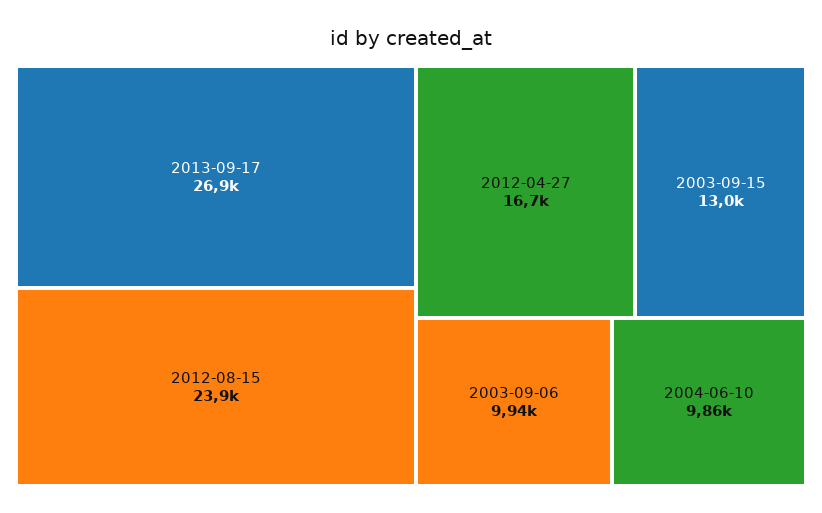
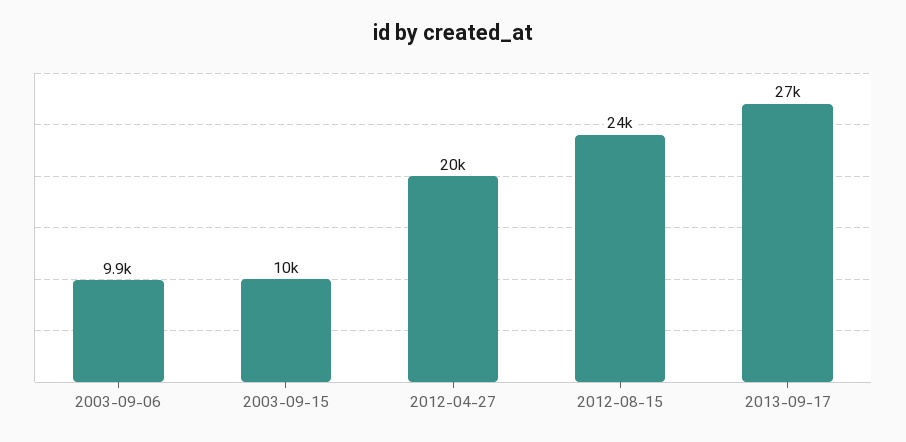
2012-04-27: 16700 -> 20000
2003-09-15: 13000 -> 10000
2004-06-10: 9860 -> none

